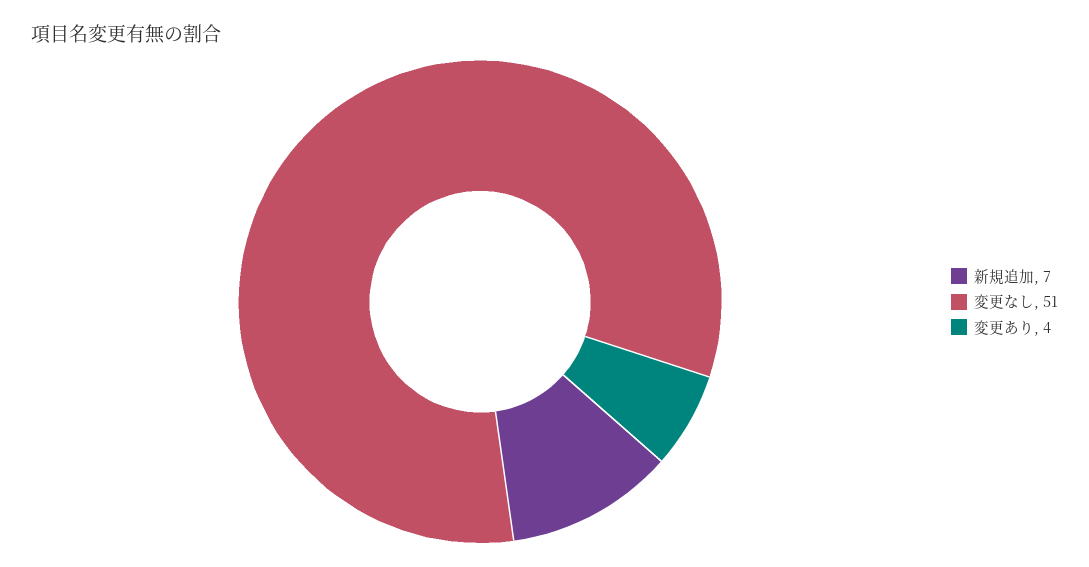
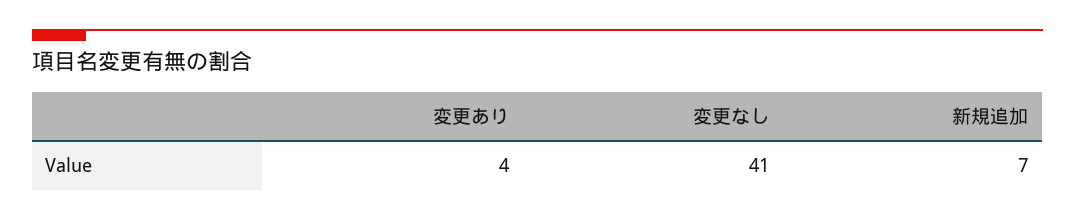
変更なし: 51 -> 41

